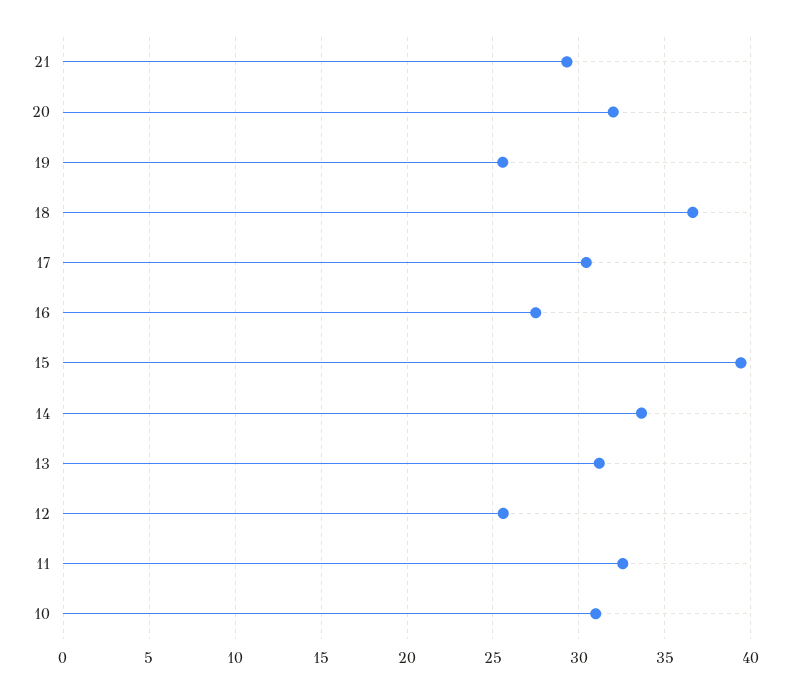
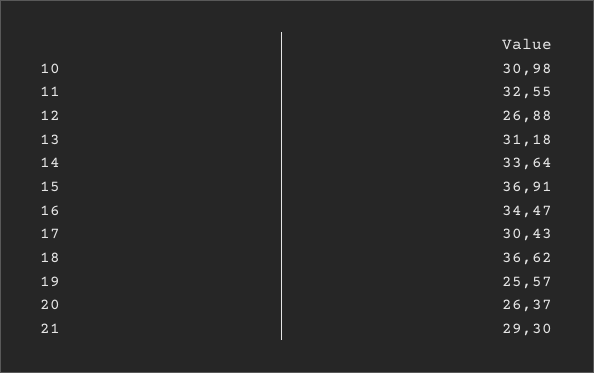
20: 32 -> 26.37
16: 27.5 -> 34.47
15: 39.5 -> 36.91
12: 25.5 -> 26.88

